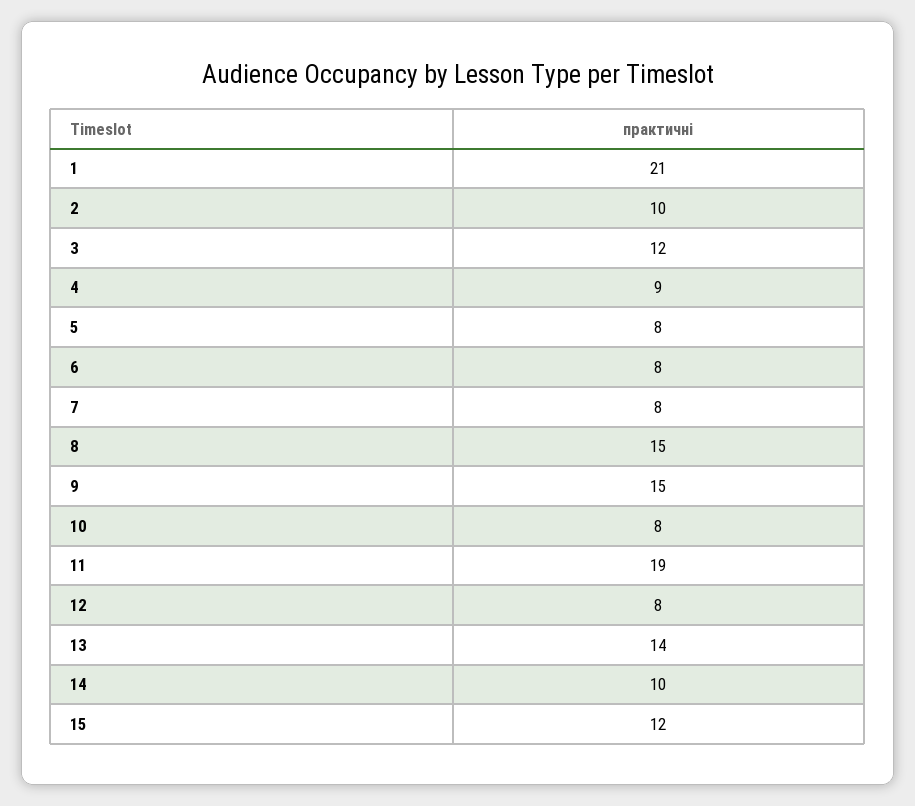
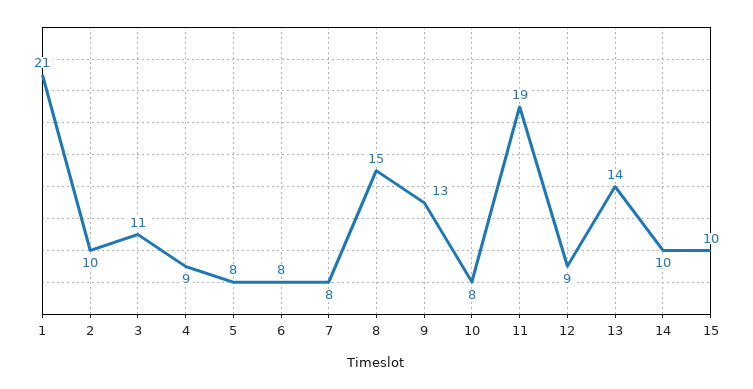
3: 12 -> 11
9: 15 -> 13
12: 8 -> 9
15: 12 -> 10

